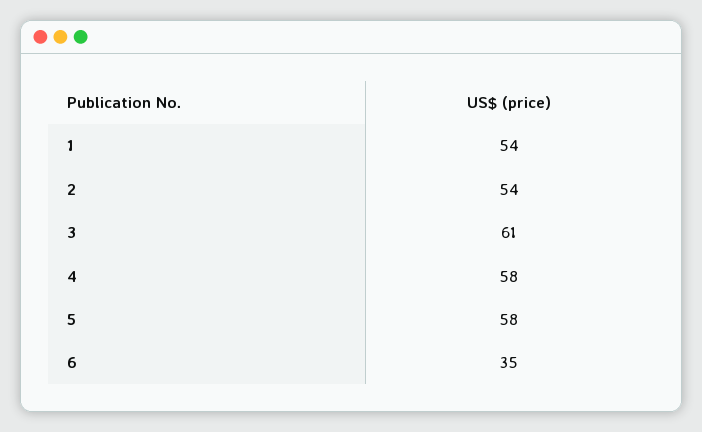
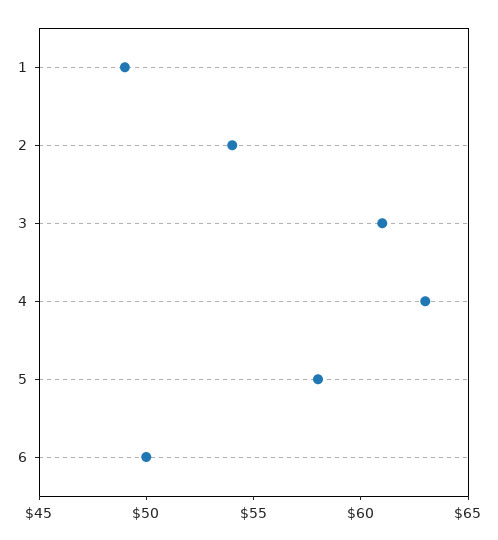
1: 54 -> 49
4: 58 -> 63
6: 35 -> 50

